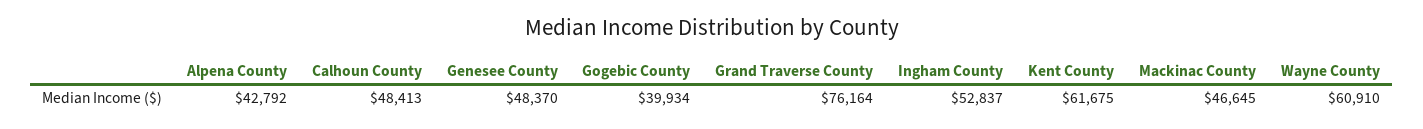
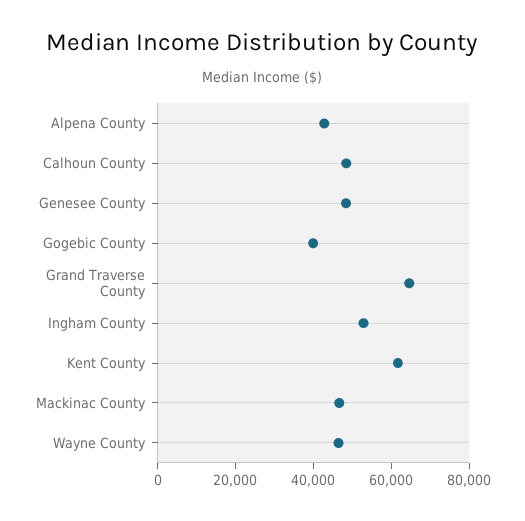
Grand Traverse County: 76164 -> 65000
Wayne County: 60910 -> 45000

